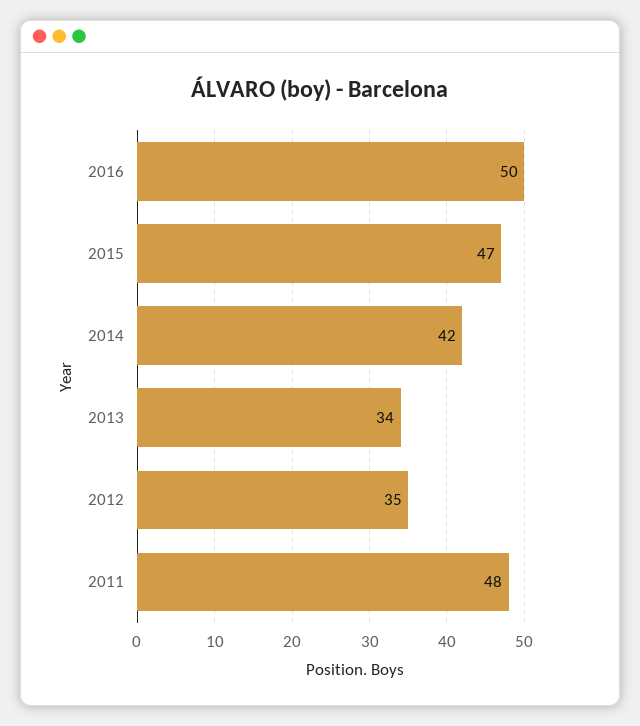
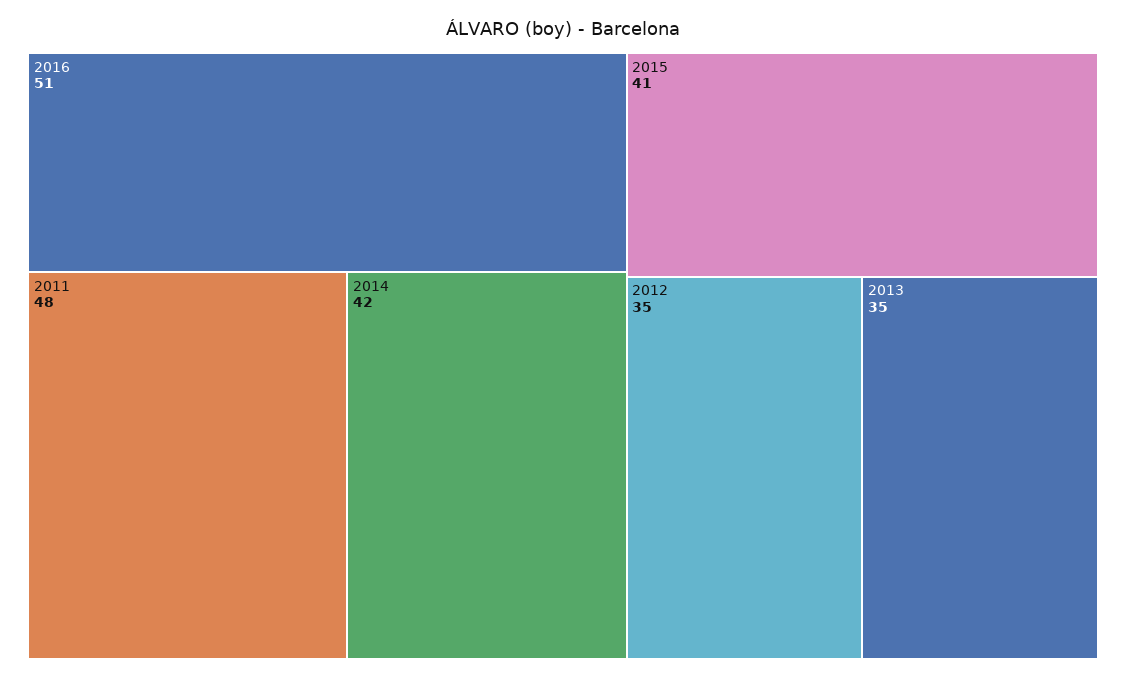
2016: 50 -> 51
2015: 47 -> 41
2013: 34 -> 35

